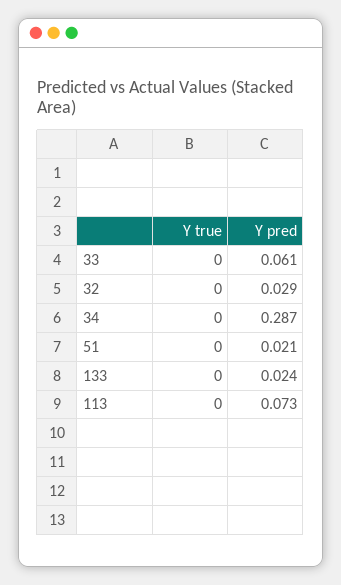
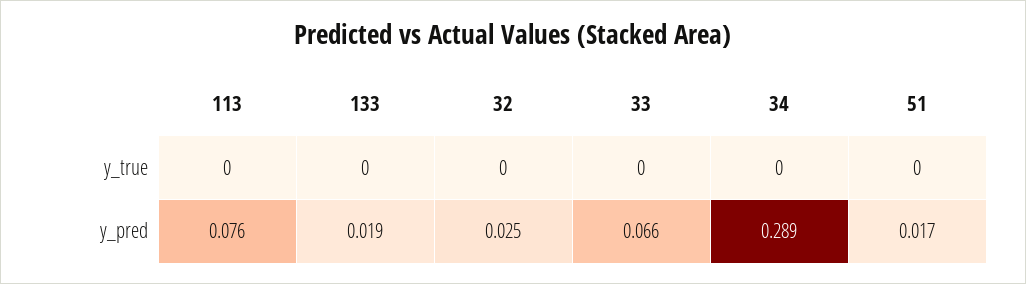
Y pred, 33: 0.061 -> 0.066
Y pred, 32: 0.029 -> 0.025
Y pred, 34: 0.287 -> 0.289
Y pred, 51: 0.021 -> 0.017
Y pred, 133: 0.024 -> 0.019
Y pred, 113: 0.073 -> 0.076

